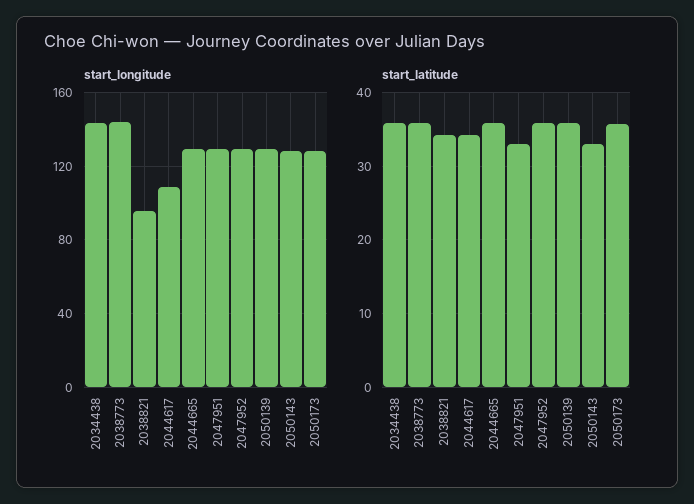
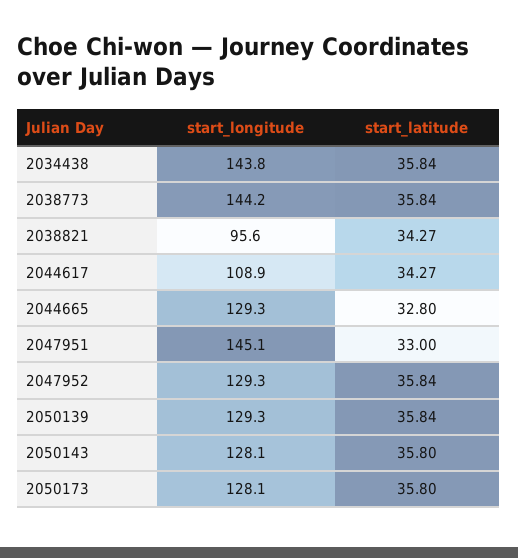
start_longitude, 2047951: 130 -> 145.1
start_latitude, 2044665: 36 -> 32.8
start_latitude, 2050143: 33 -> 35.8

